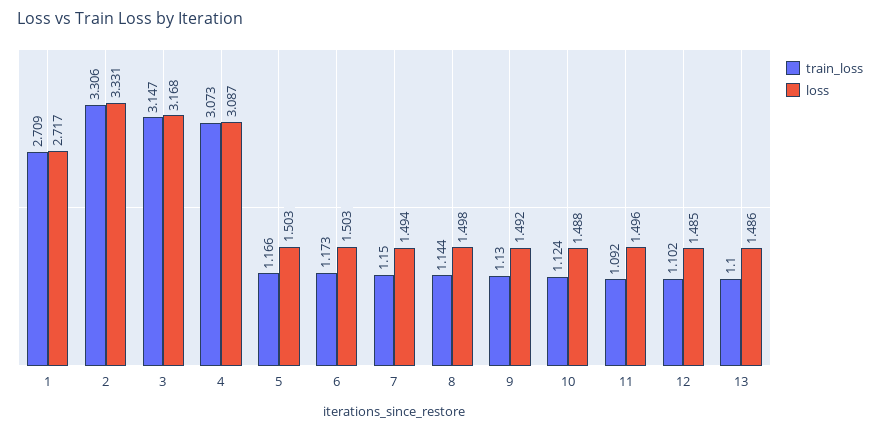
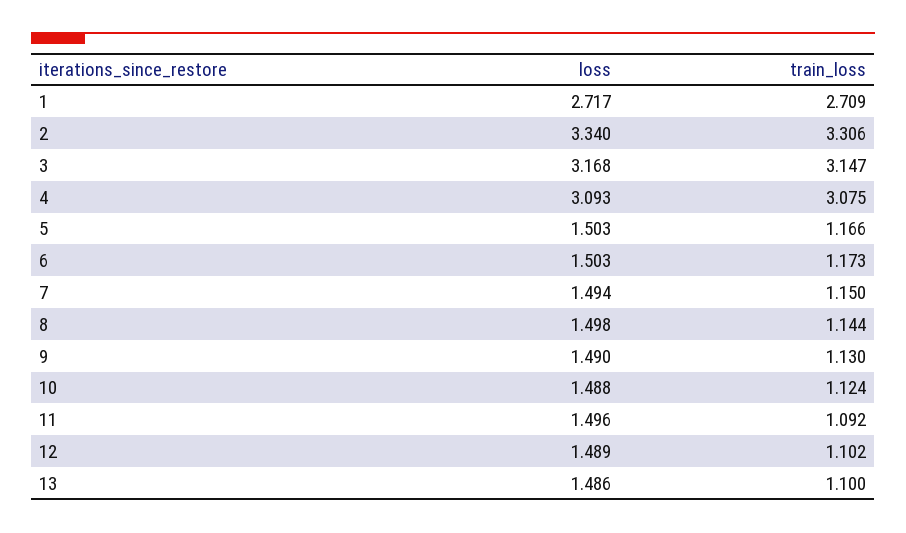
loss, 2: 3.331 -> 3.34
train_loss, 4: 3.073 -> 3.075
loss, 4: 3.087 -> 3.093
loss, 9: 1.492 -> 1.49
loss, 12: 1.485 -> 1.489

